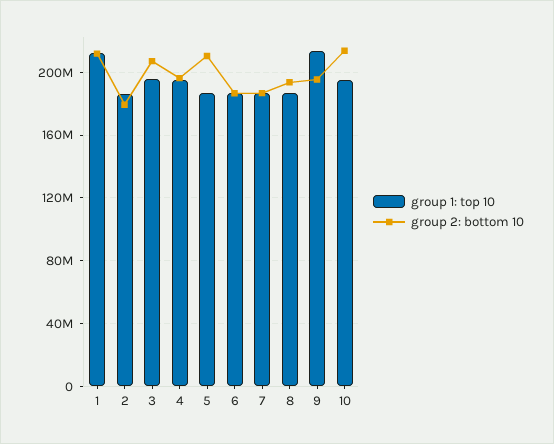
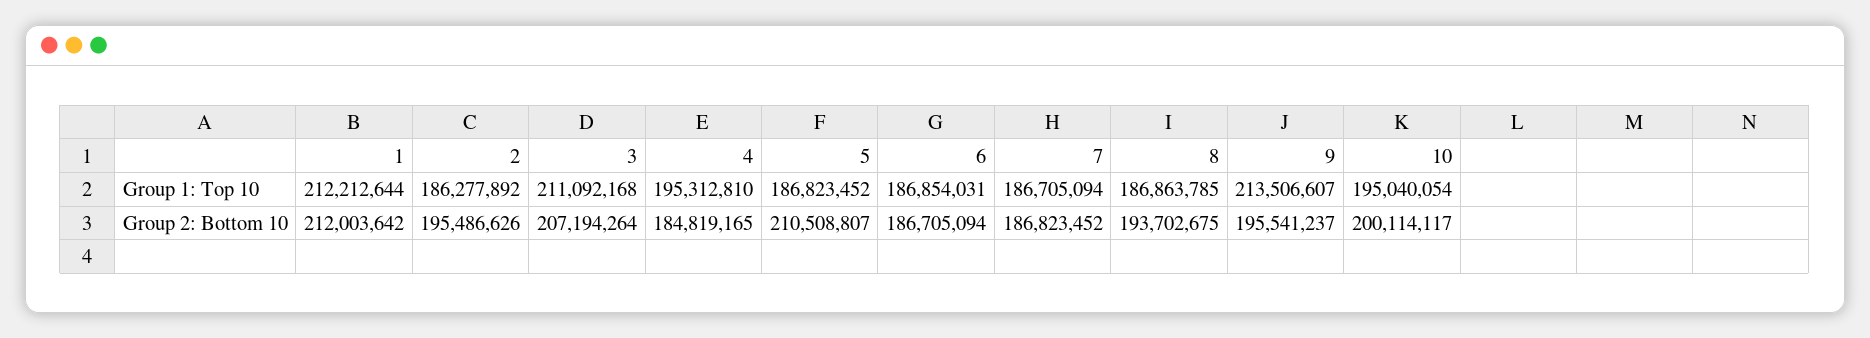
group 2: bottom 10, 2: 180000000 -> 195486626
group 1: top 10, 3: 195000000 -> 211092168
group 2: bottom 10, 4: 195000000 -> 184819165
group 2: bottom 10, 10: 215000000 -> 200114117

